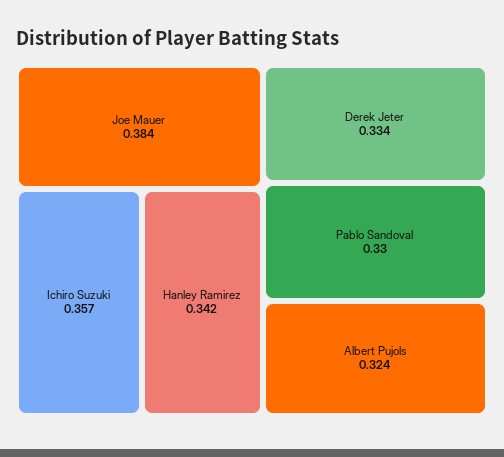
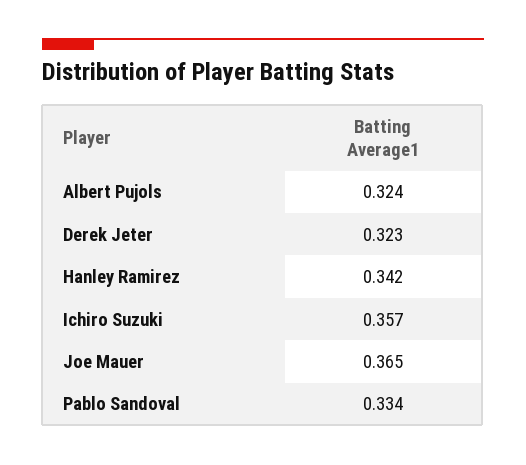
Joe Mauer: 0.384 -> 0.365
Derek Jeter: 0.334 -> 0.323
Pablo Sandoval: 0.33 -> 0.334

